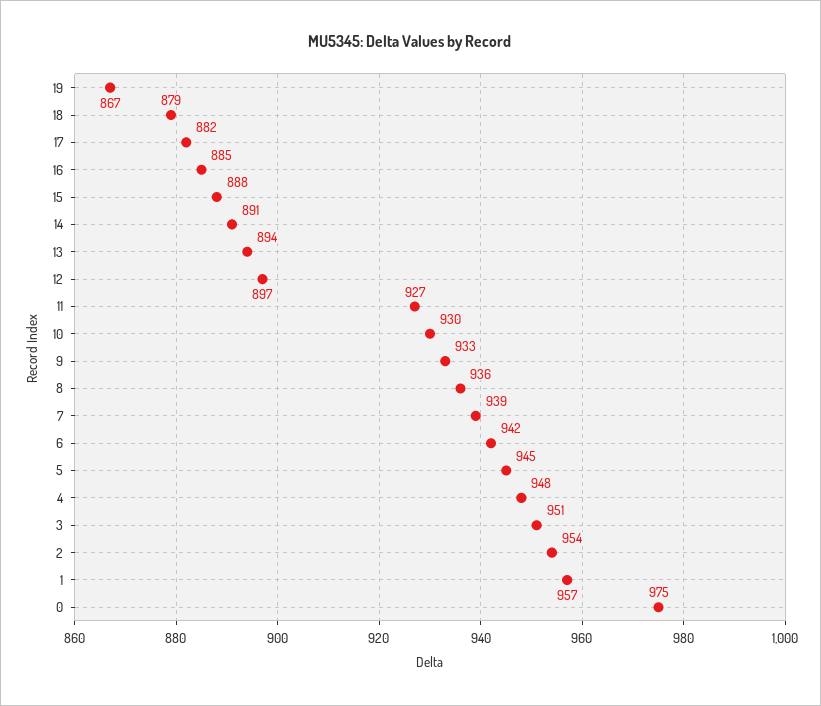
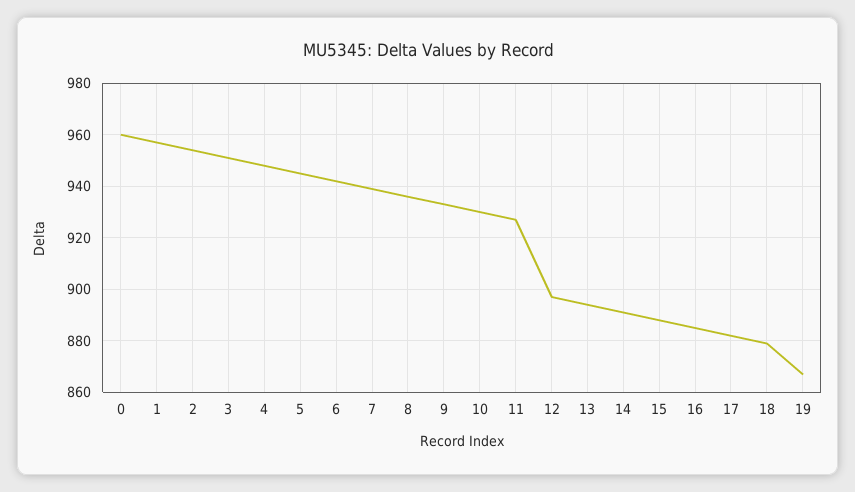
0: 975 -> 960

